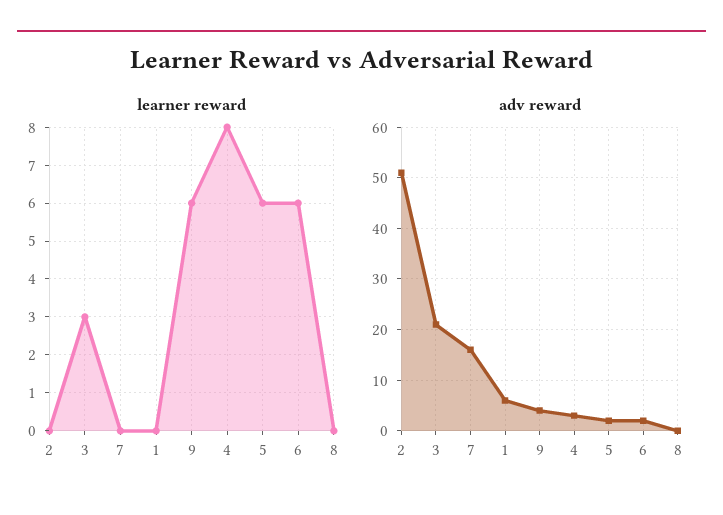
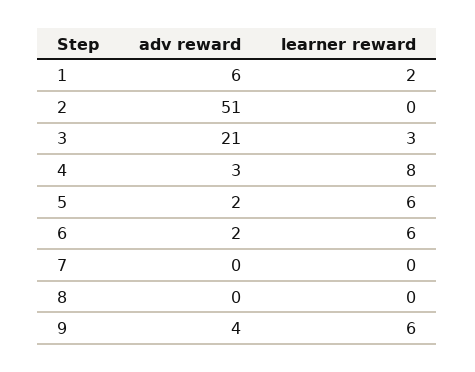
learner reward, 1: 0 -> 2
adv reward, 7: 15 -> 0

